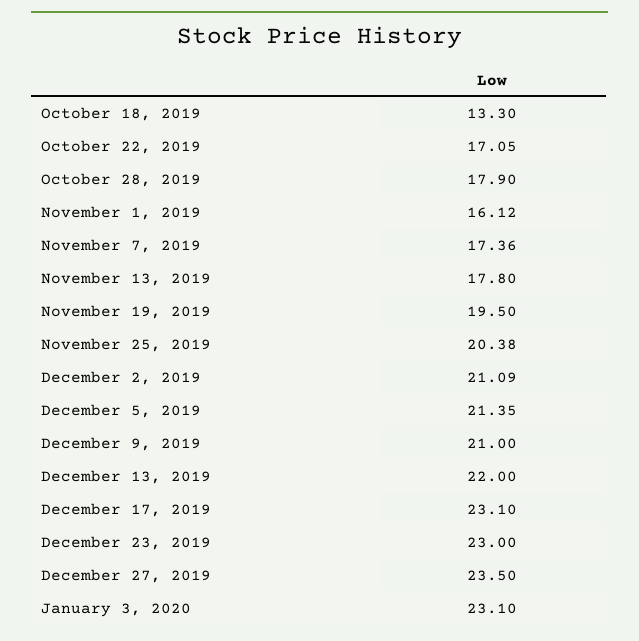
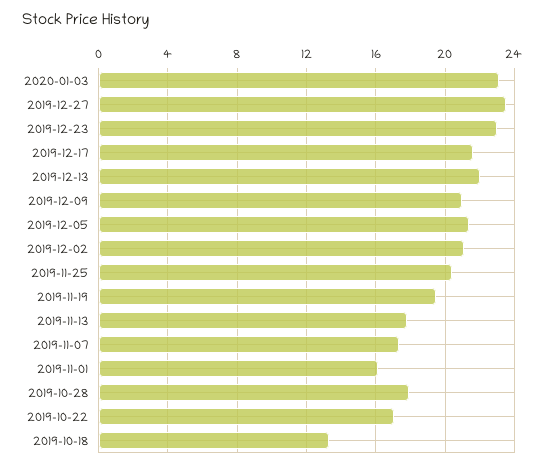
December 17, 2019: 23.1 -> 21.5

